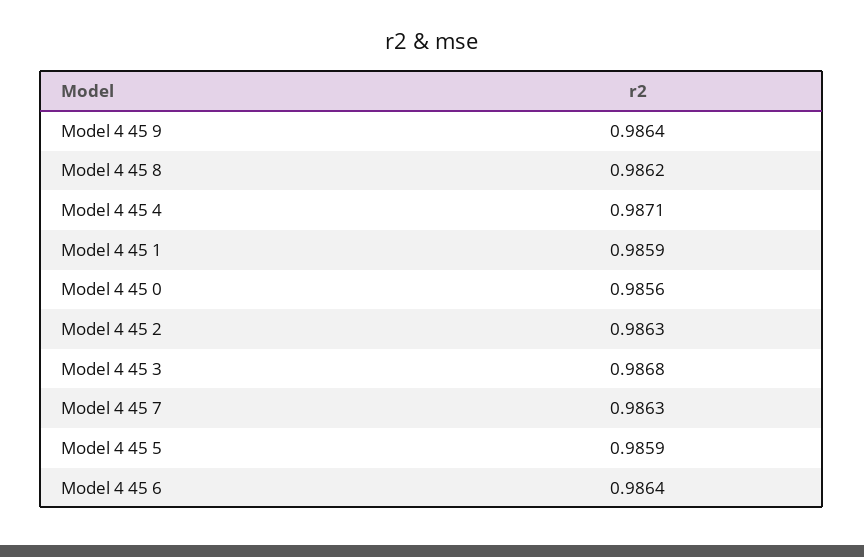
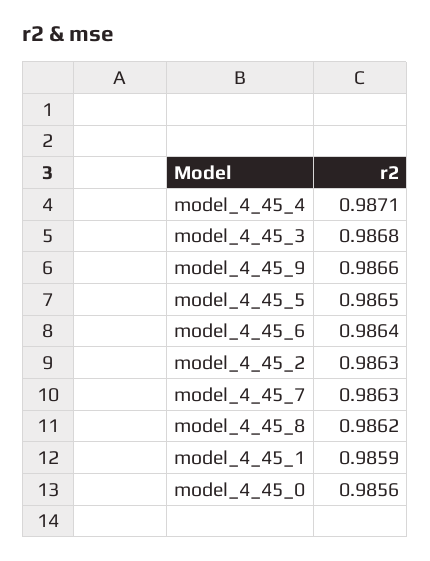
Model 4 45 9: 0.9864 -> 0.9866
Model 4 45 5: 0.9859 -> 0.9865

